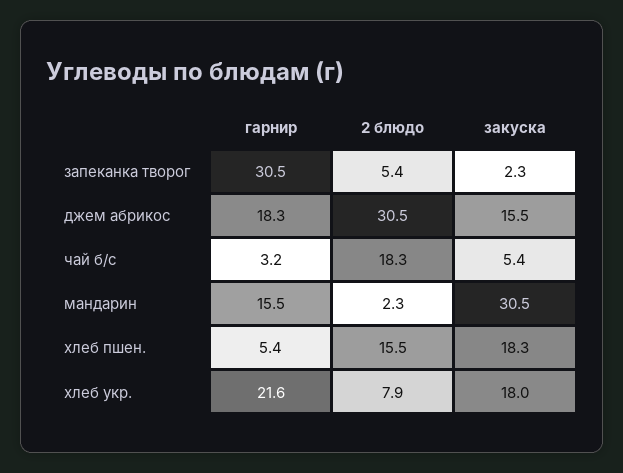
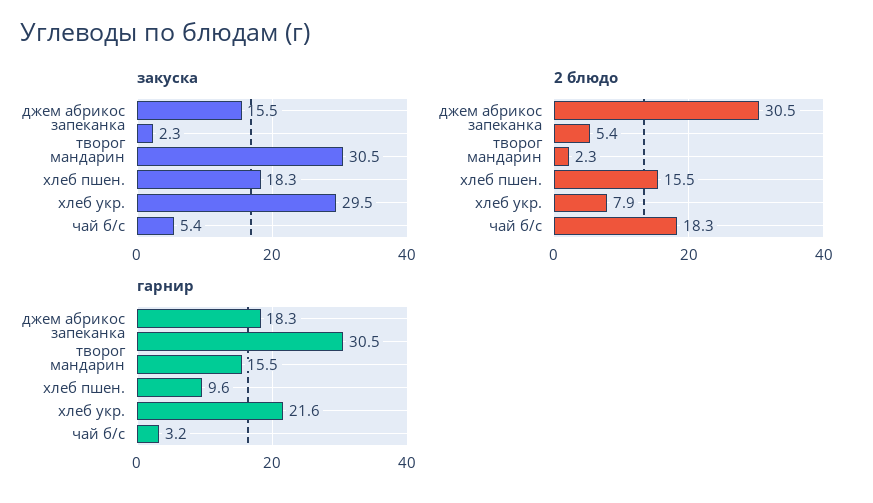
гарнир, хлеб пшен.: 5.4 -> 9.6
закуска, хлеб укр.: 18 -> 29.5

